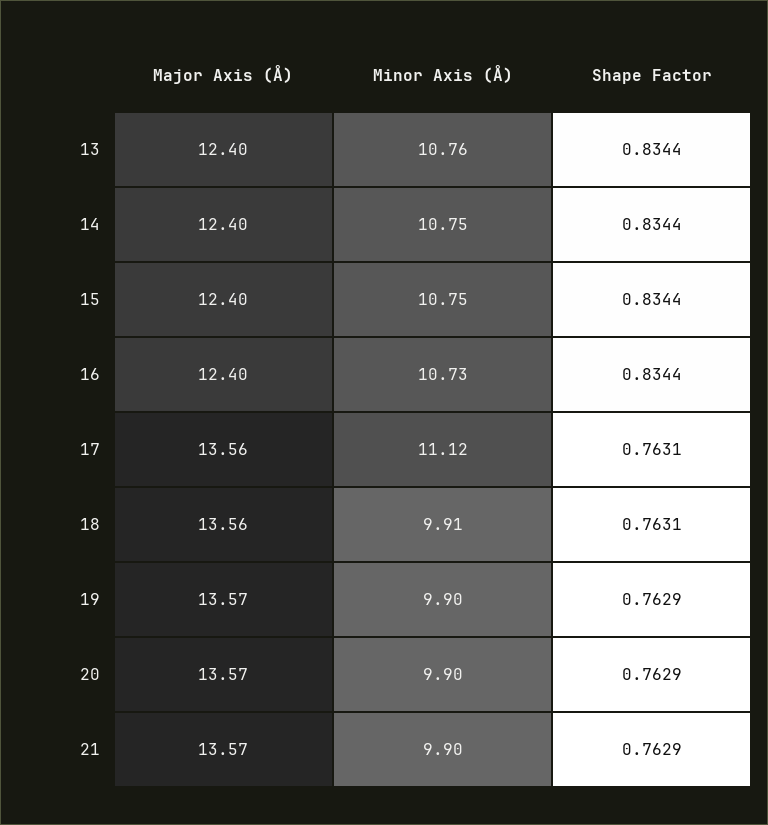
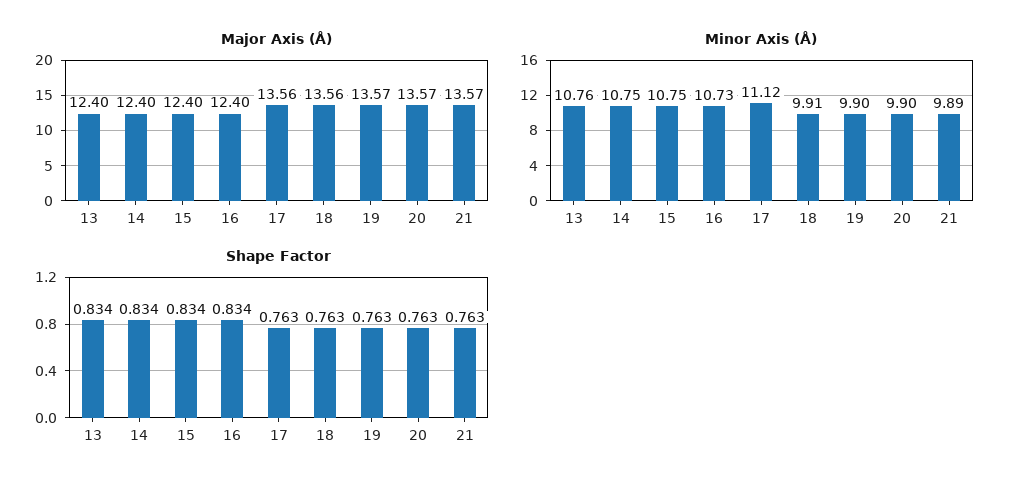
Minor Axis (Å), 21: 9.9 -> 9.89

